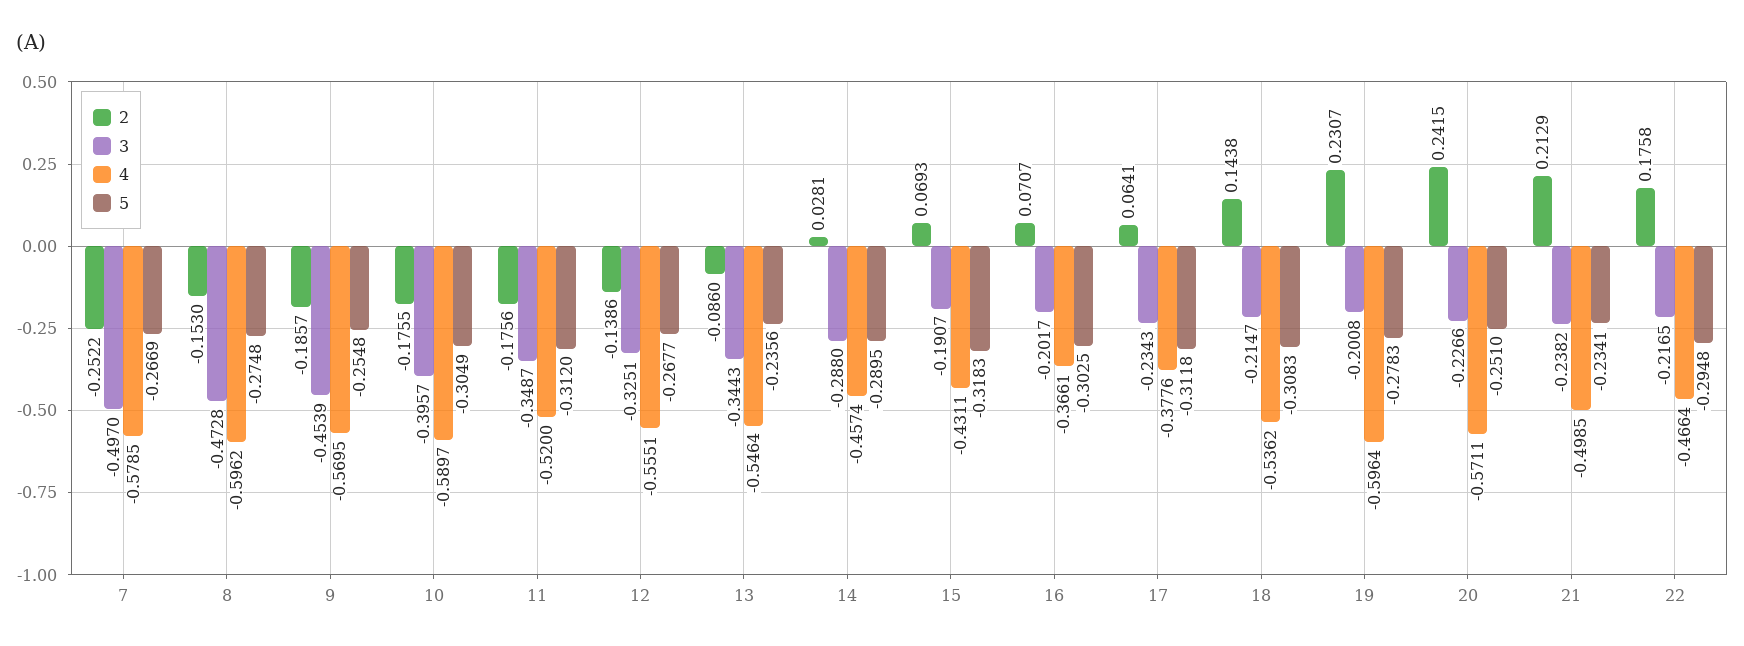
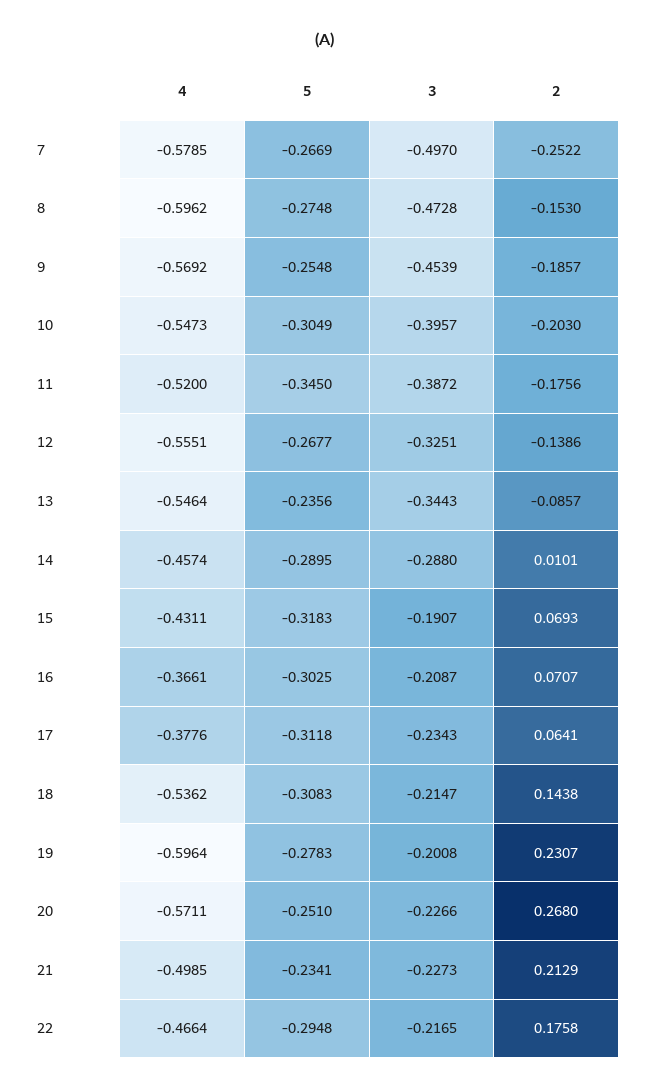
4, 9: -0.5695 -> -0.5692
2, 10: -0.1755 -> -0.203
4, 10: -0.5897 -> -0.5473
3, 11: -0.3487 -> -0.3872
5, 11: -0.312 -> -0.345
2, 13: -0.086 -> -0.0857
2, 14: 0.0281 -> 0.0101
3, 16: -0.2017 -> -0.2087
2, 20: 0.2415 -> 0.268
3, 21: -0.2382 -> -0.2273

